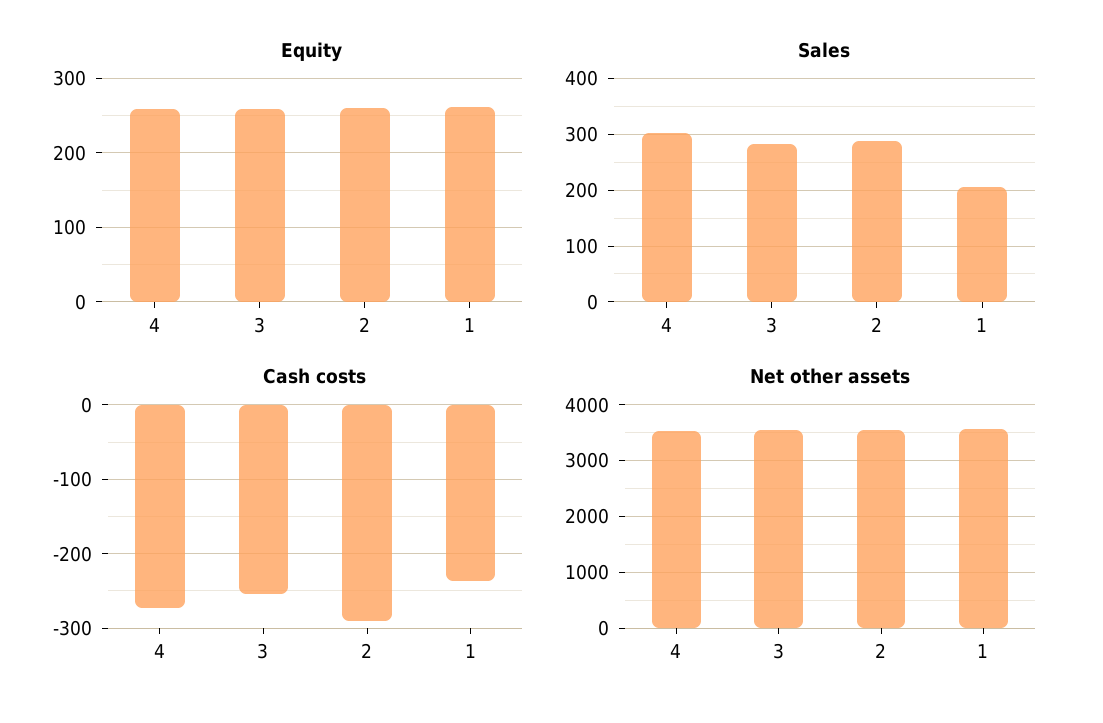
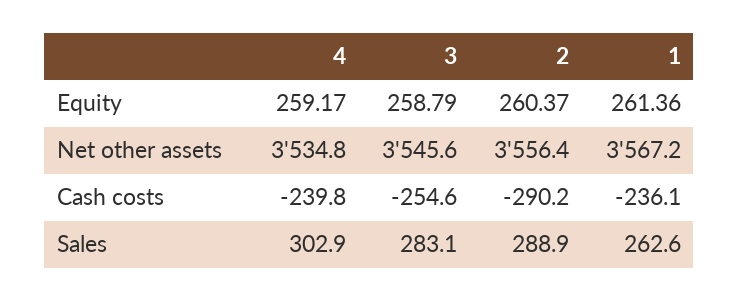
Sales, 1: 200 -> 262.6
Cash costs, 4: -270 -> -239.8

